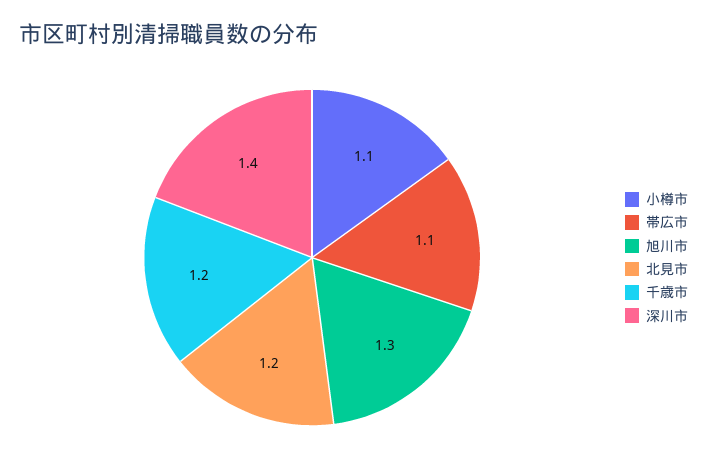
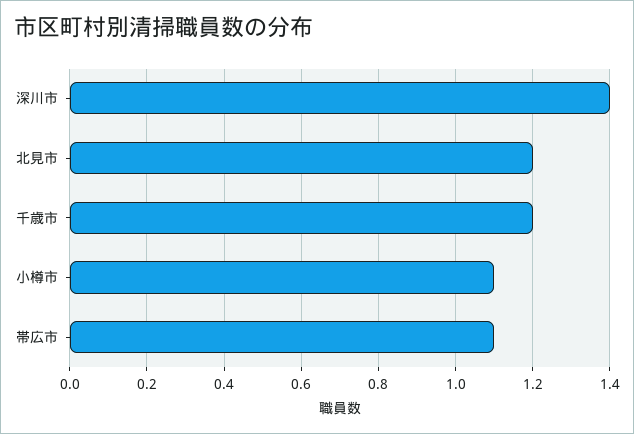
旭川市: 1.3 -> none

